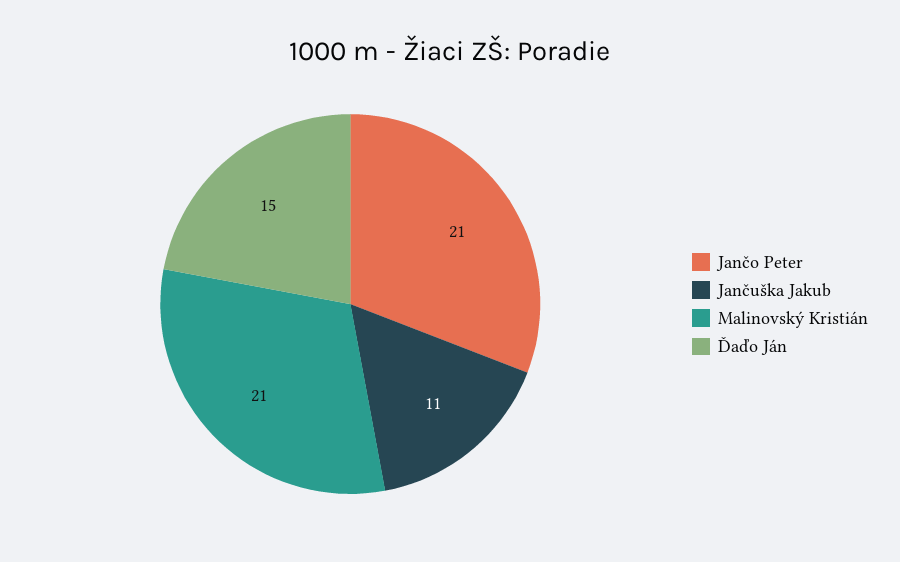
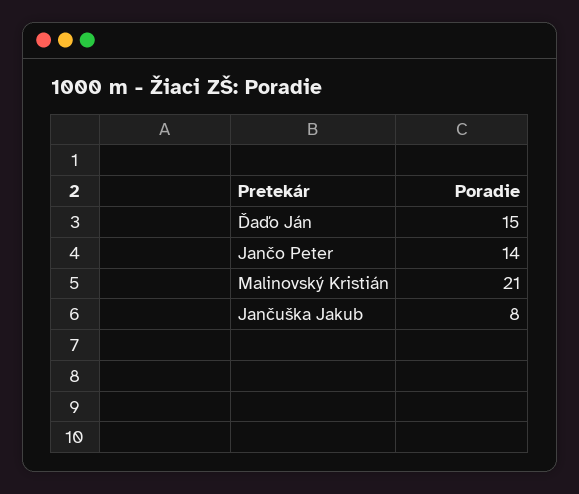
Jančo Peter: 21 -> 14
Jančuška Jakub: 11 -> 8

